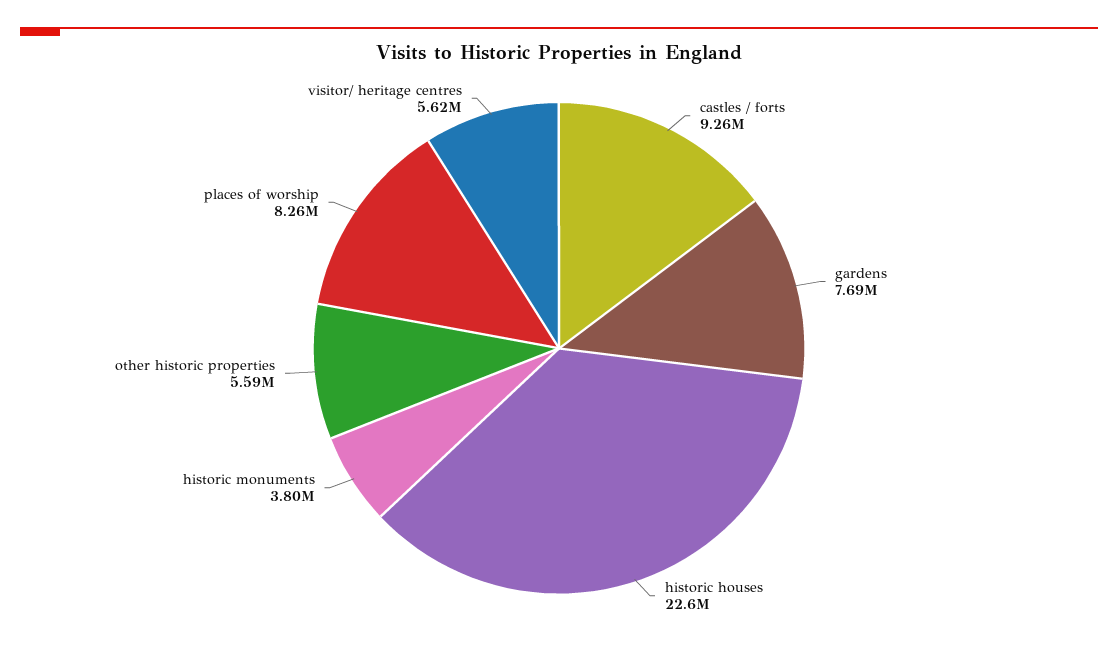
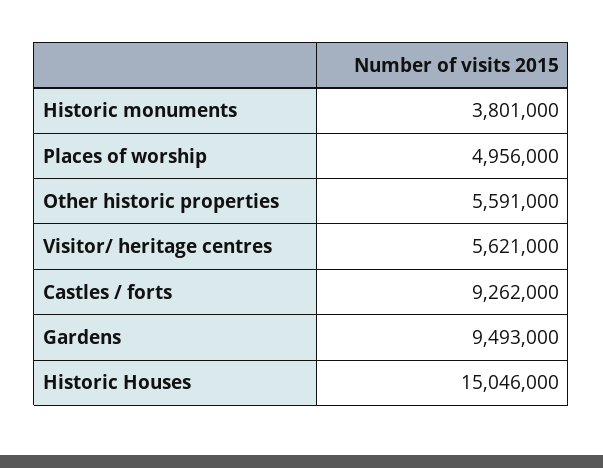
gardens: 7690000 -> 9493000
historic houses: 22600000 -> 15046000
places of worship: 8260000 -> 4956000

